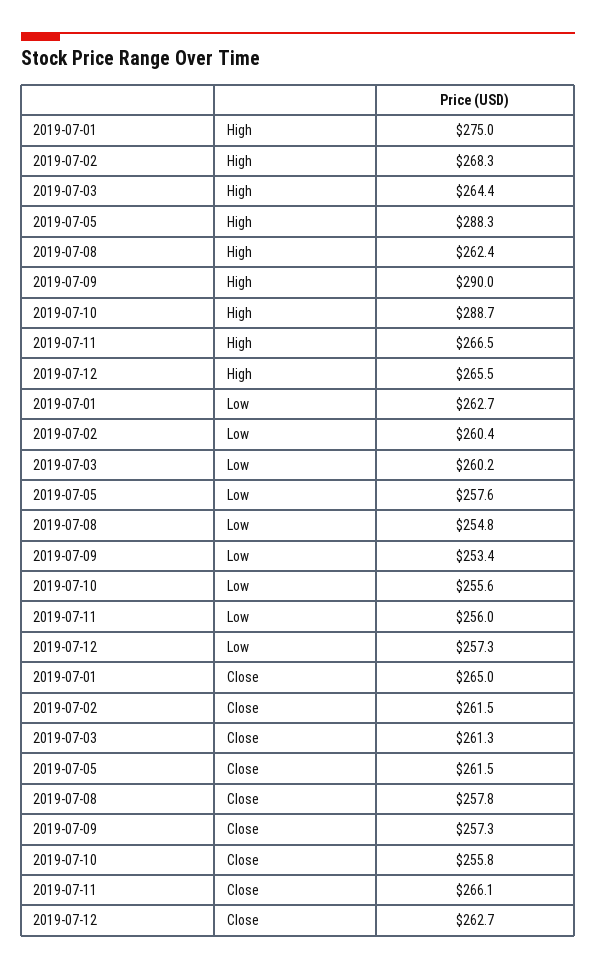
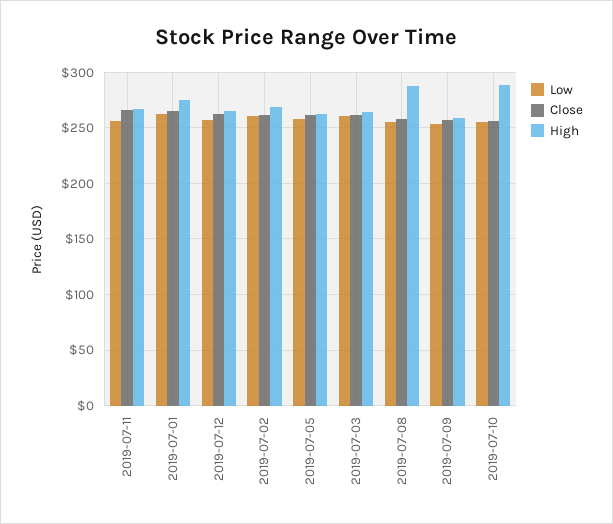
High, 2019-07-05: 288.3 -> 260
High, 2019-07-08: 262.4 -> 290
High, 2019-07-09: 290 -> 260

